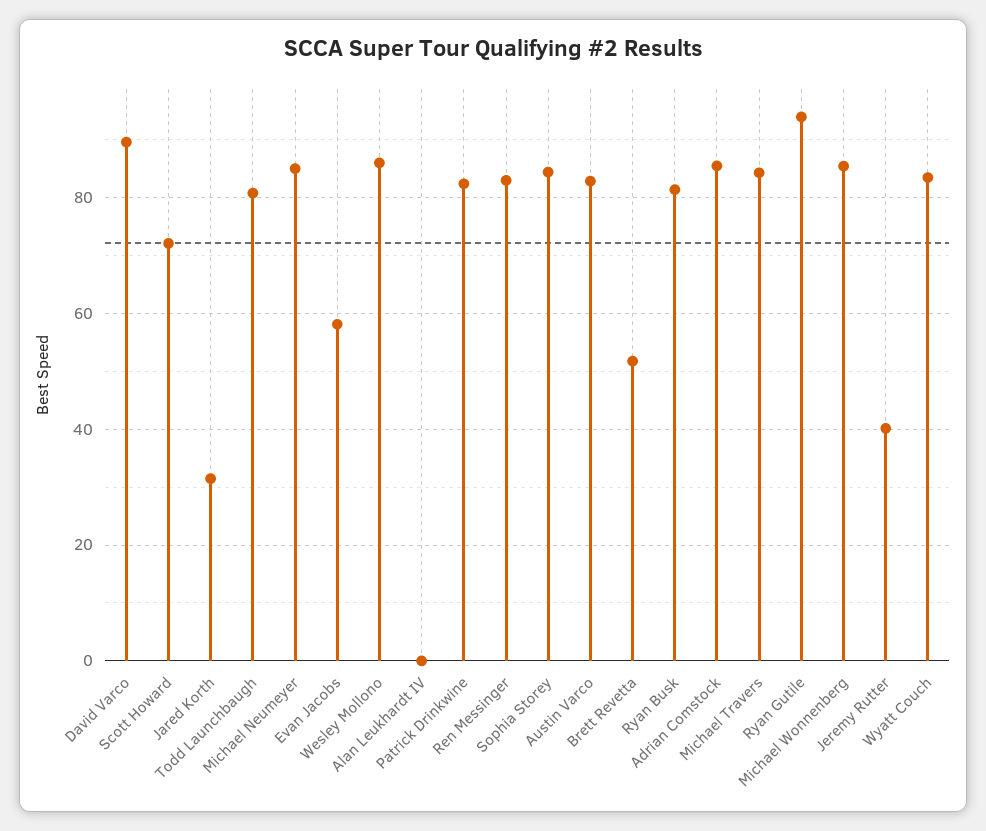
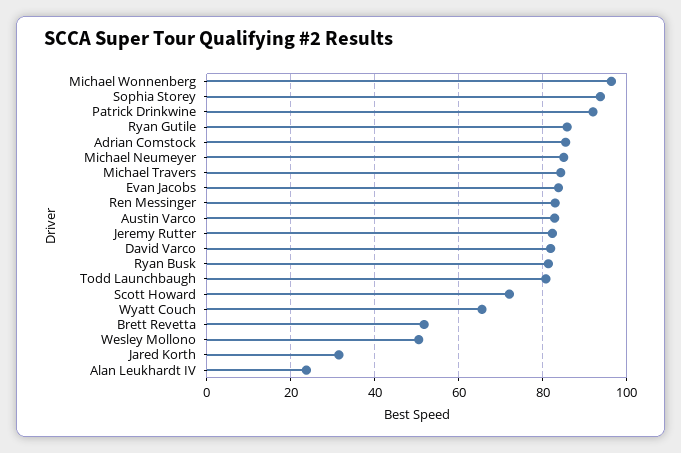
David Varco: 90 -> 82
Evan Jacobs: 58 -> 84
Wesley Mollono: 86 -> 50
Alan Leukhardt IV: 0 -> 24
Patrick Drinkwine: 82 -> 92
Sophia Storey: 84 -> 94
Ryan Gutile: 94 -> 86
Michael Wonnenberg: 86 -> 96
Jeremy Rutter: 40 -> 82
Wyatt Couch: 84 -> 66

